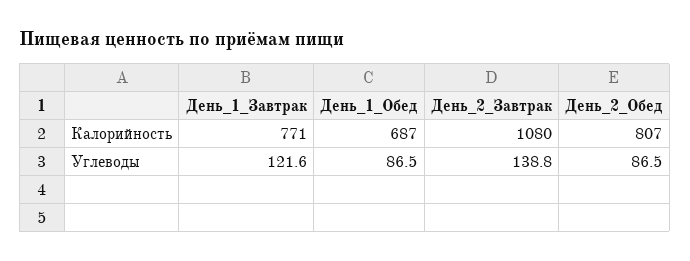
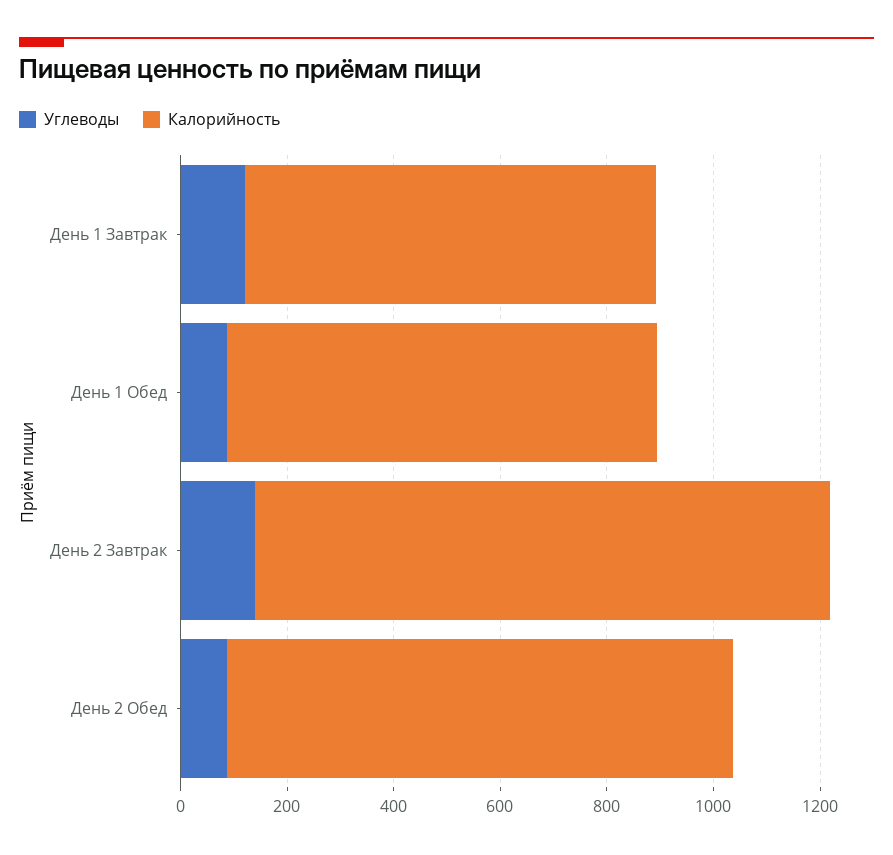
Калорийность, День_1_Обед: 687 -> 800
Калорийность, День_2_Обед: 807 -> 950

